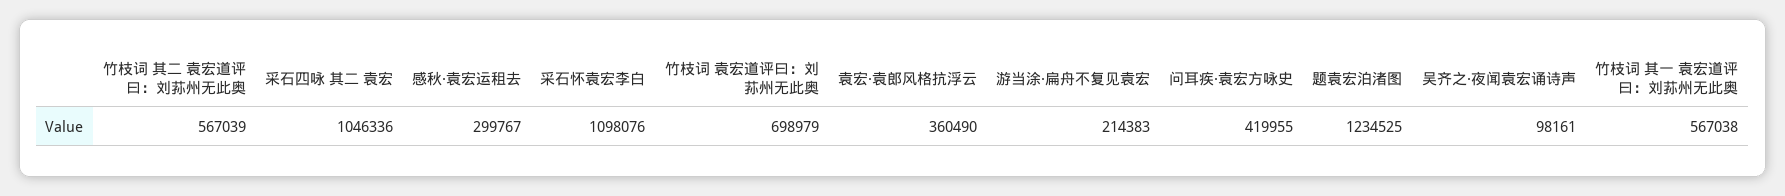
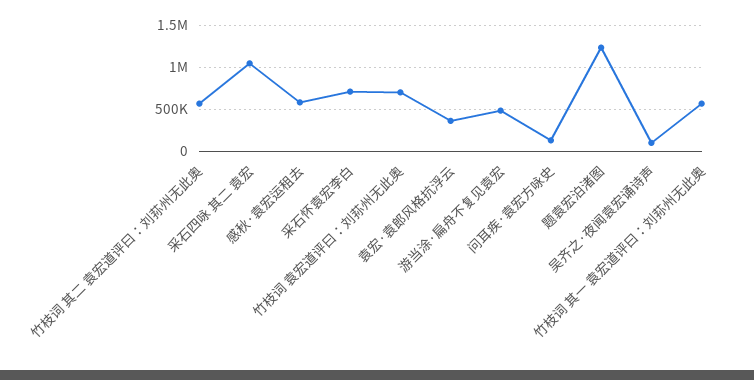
感秋·袁宏运租去: 299767 -> 600000
采石怀袁宏李白: 1098076 -> 700000
游当涂·扁舟不复见袁宏: 214383 -> 500000
问耳疾·袁宏方咏史: 419955 -> 100000

